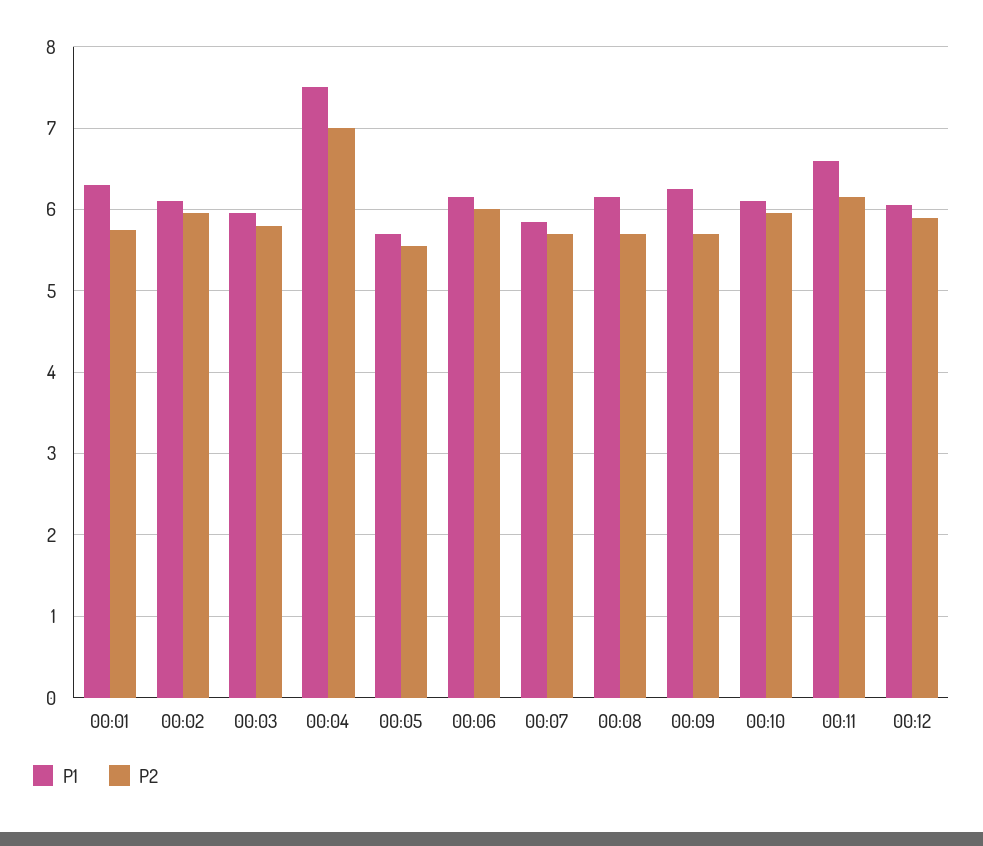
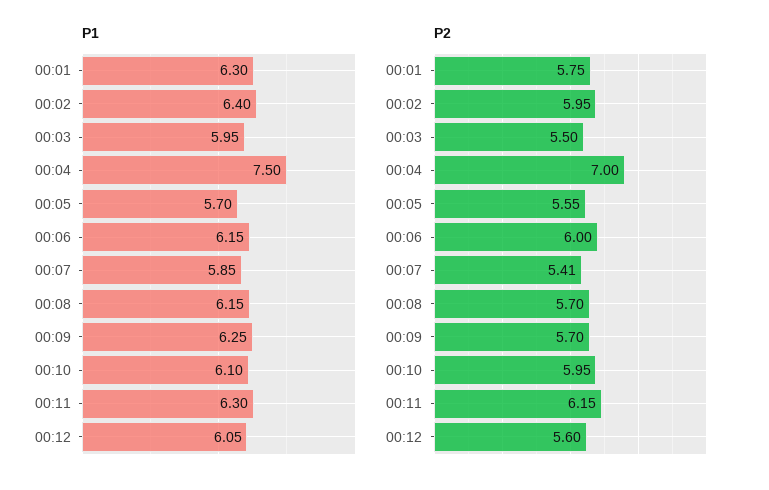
P1, 00:02: 6.1 -> 6.4
P2, 00:03: 5.8 -> 5.5
P2, 00:07: 5.7 -> 5.41
P1, 00:11: 6.6 -> 6.3
P2, 00:12: 5.9 -> 5.6

